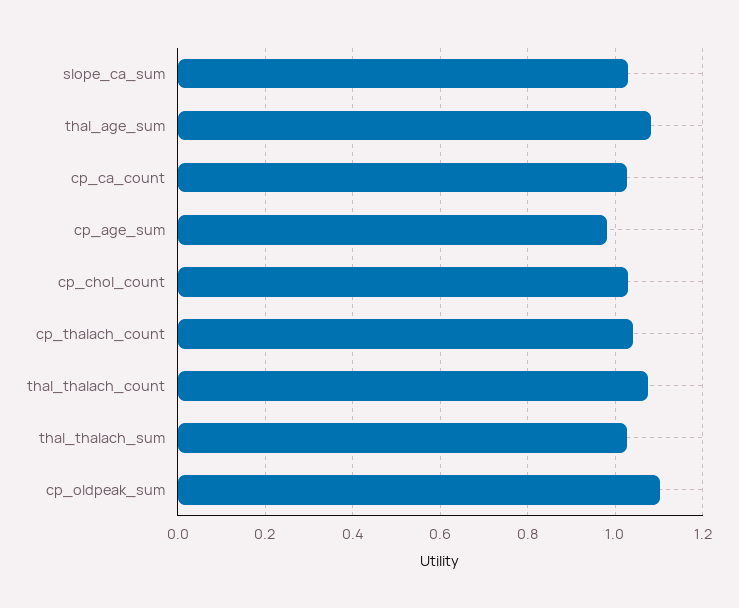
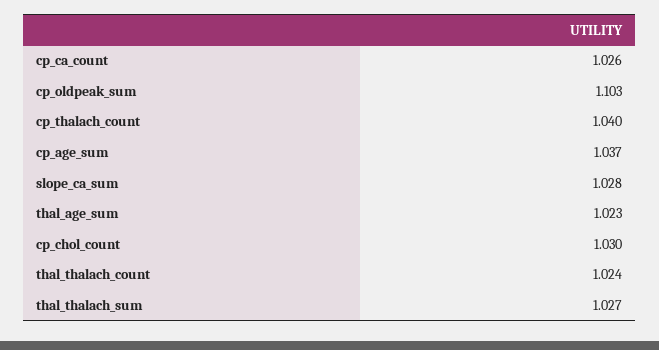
thal_age_sum: 1.08 -> 1.023
cp_age_sum: 0.98 -> 1.037
thal_thalach_count: 1.08 -> 1.024

